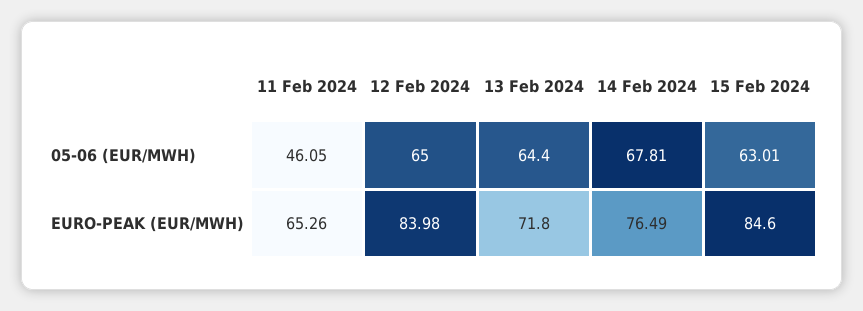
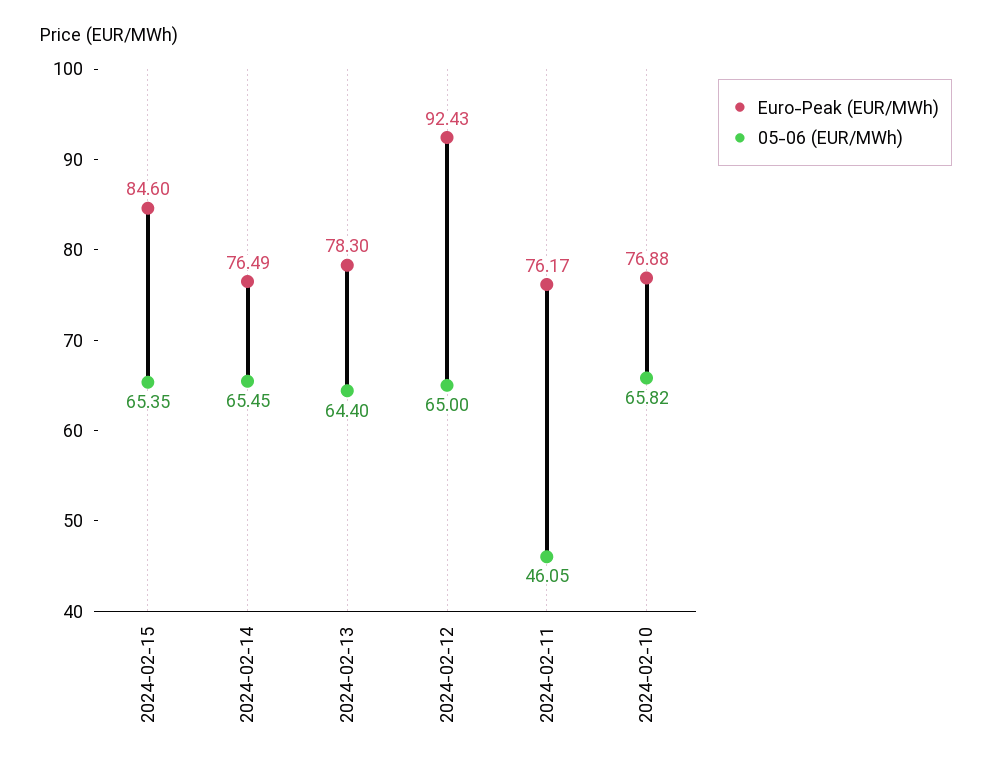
05-06 (EUR/MWH), 14 Feb 2024: 67.81 -> 65.45
05-06 (EUR/MWH), 15 Feb 2024: 63.01 -> 65.35
EURO-PEAK (EUR/MWH), 11 Feb 2024: 65.26 -> 76.17
EURO-PEAK (EUR/MWH), 12 Feb 2024: 83.98 -> 92.43
EURO-PEAK (EUR/MWH), 13 Feb 2024: 71.8 -> 78.3
EURO-PEAK (EUR/MWH), 2024-02-10: none -> 76.88
05-06 (EUR/MWH), 2024-02-10: none -> 65.82

